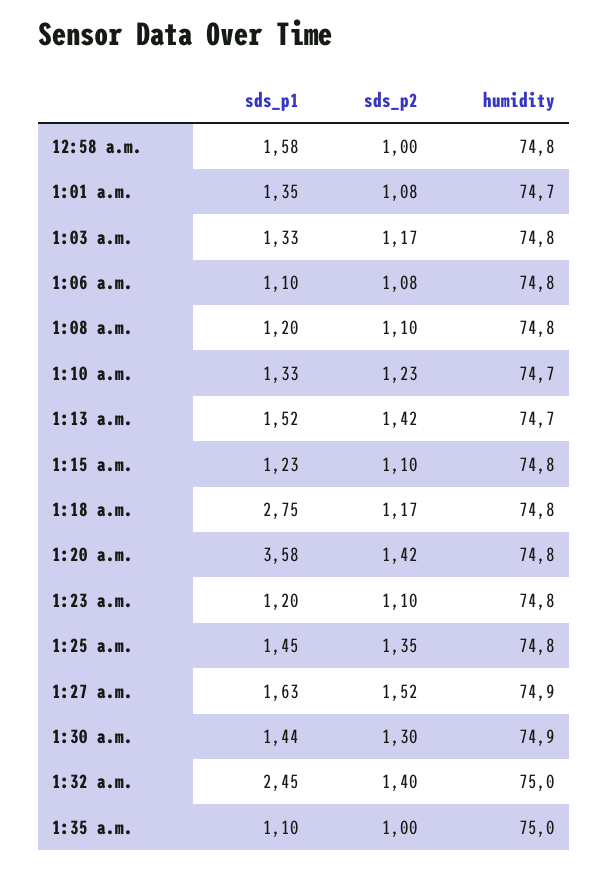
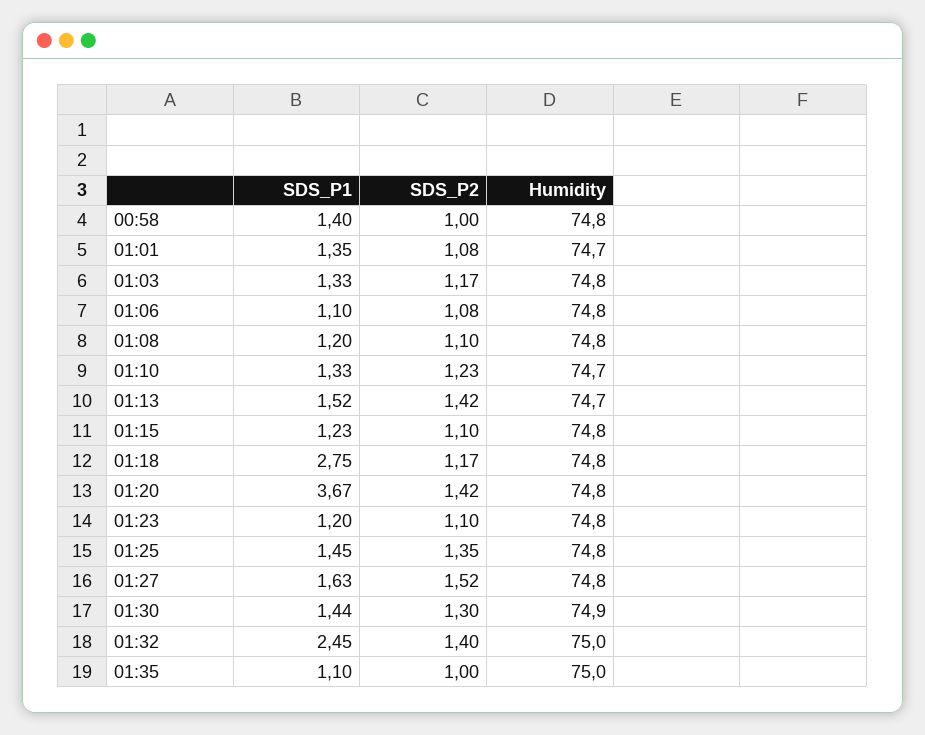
sds_p1, 12:58 a.m.: 1.58 -> 1.4
sds_p1, 1:20 a.m.: 3.58 -> 3.67
humidity, 1:27 a.m.: 74.9 -> 74.8

